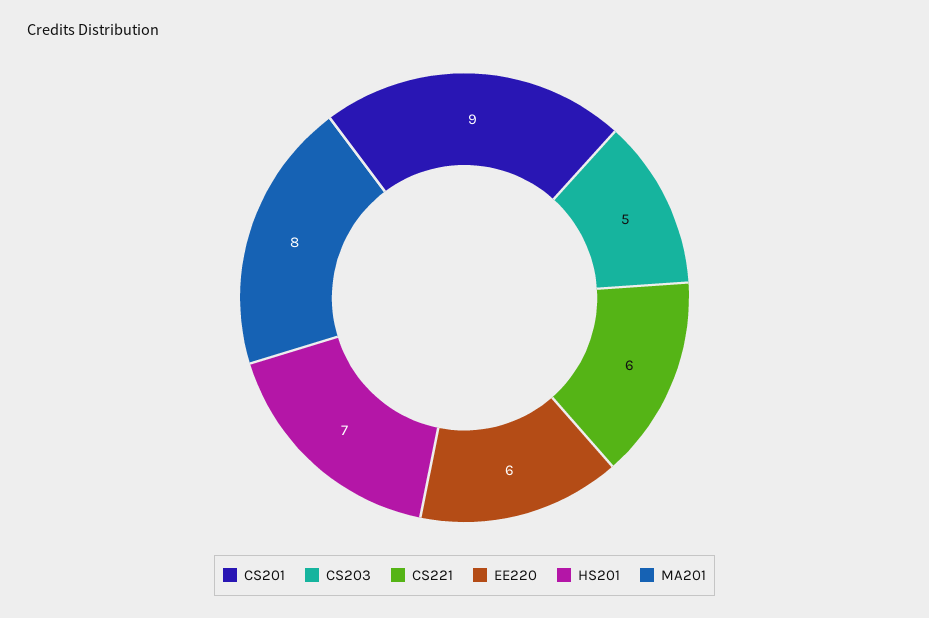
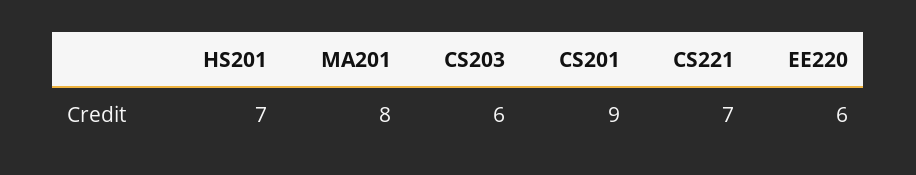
CS203: 5 -> 6
CS221: 6 -> 7

